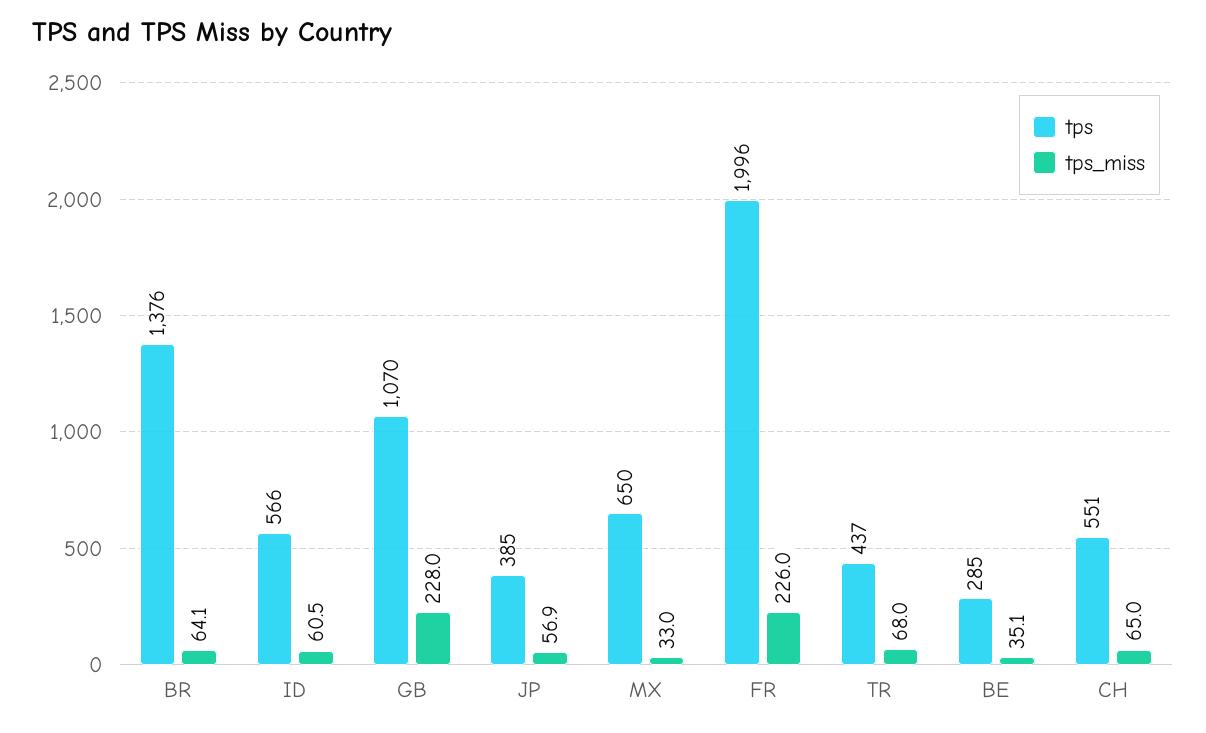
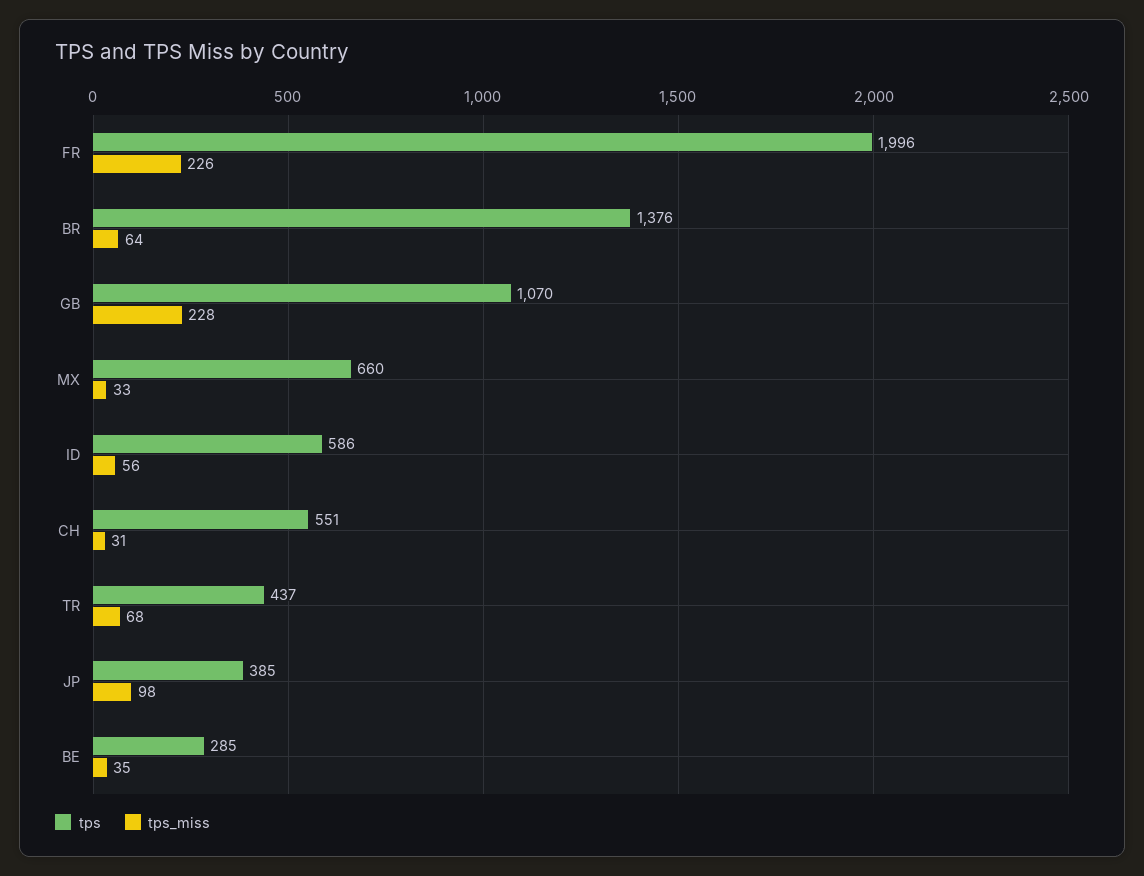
tps, ID: 566 -> 586
tps_miss, ID: 60.5 -> 56
tps_miss, JP: 56.9 -> 98
tps, MX: 650 -> 660
tps_miss, CH: 65 -> 31

